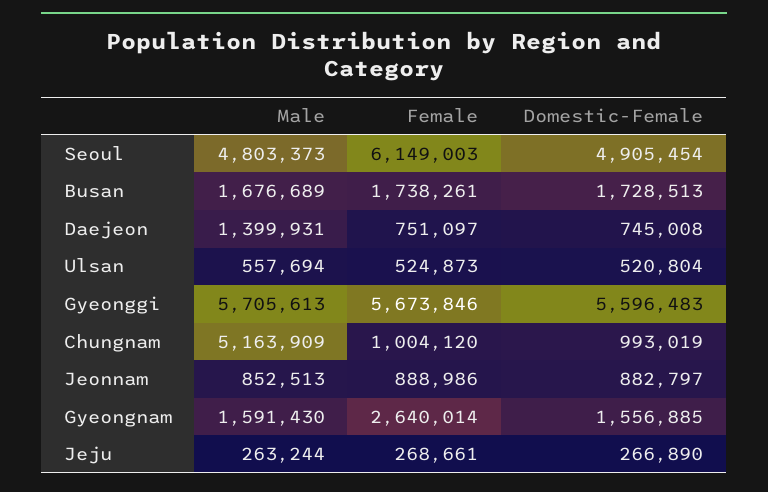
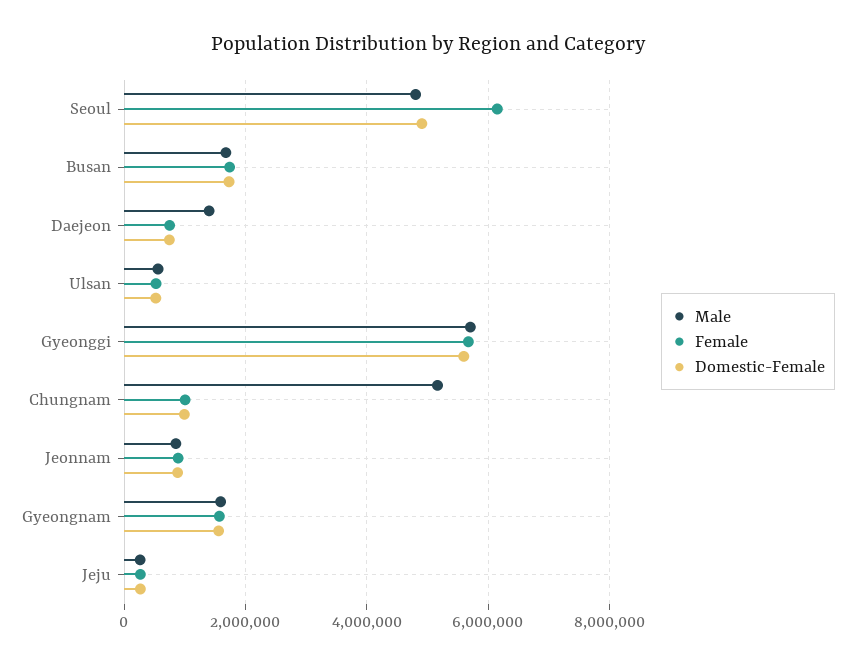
Female, Gyeongnam: 2640014 -> 1600000

